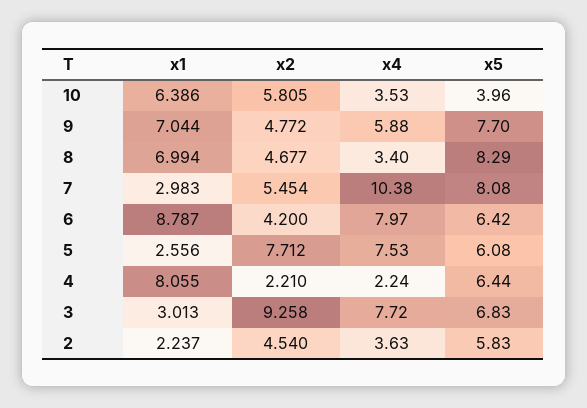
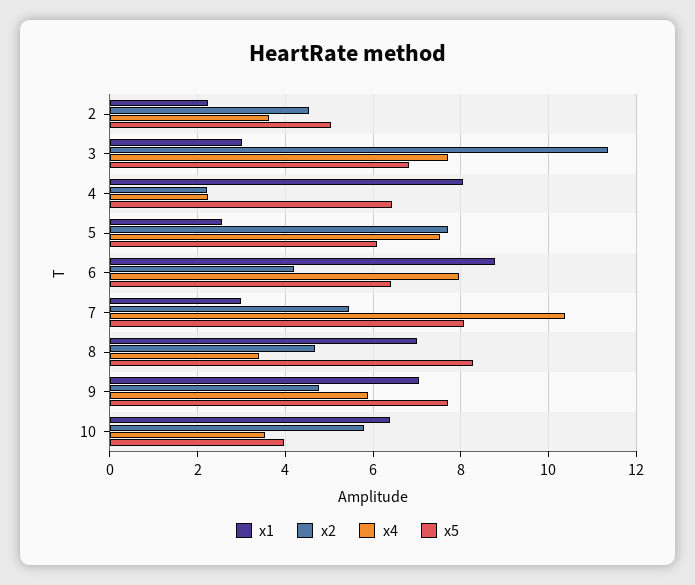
x2, 3: 9.258 -> 11.4
x5, 2: 5.83 -> 5

